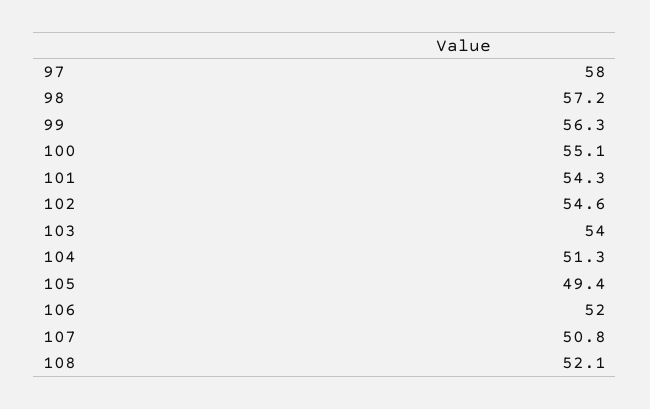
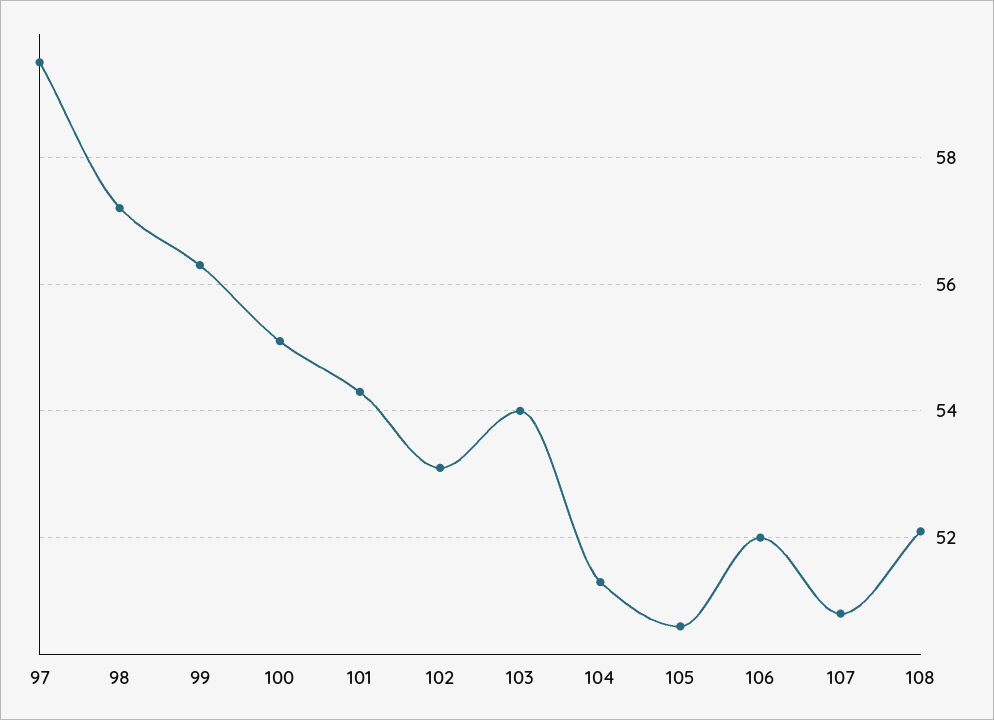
97: 58 -> 59.5
102: 54.6 -> 53
105: 49.4 -> 50.5

